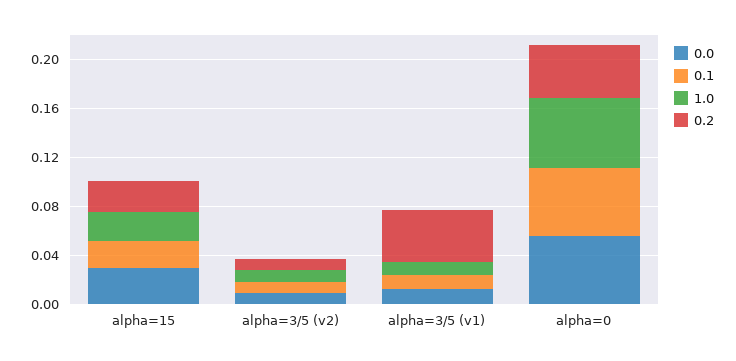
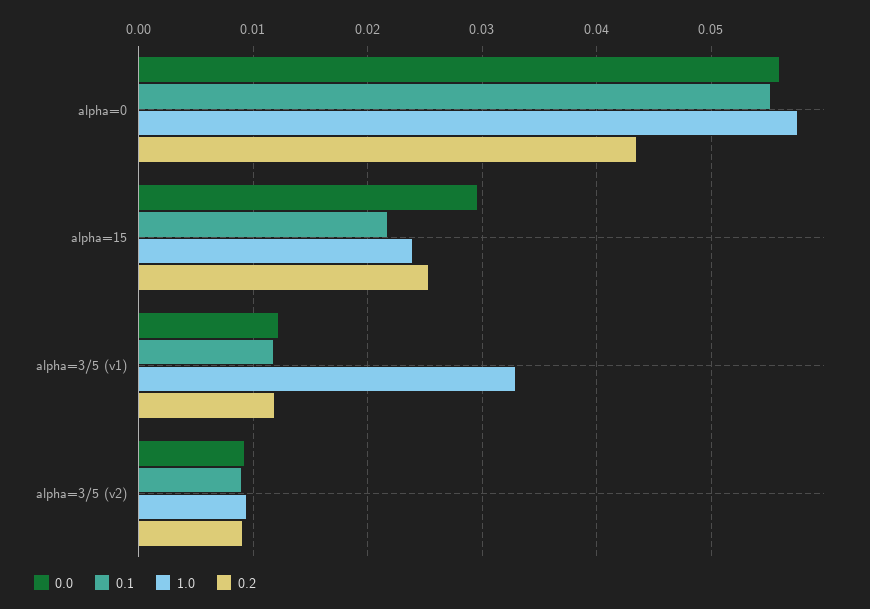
1.0, alpha=3/5 (v1): 0.01 -> 0.033
0.2, alpha=3/5 (v1): 0.04 -> 0.012

